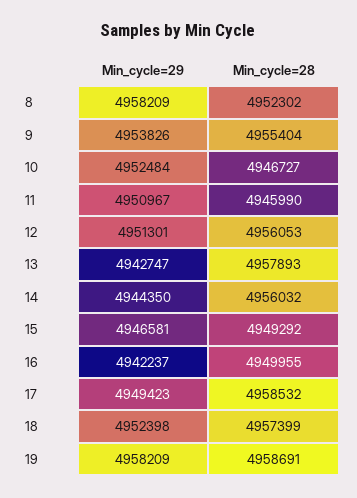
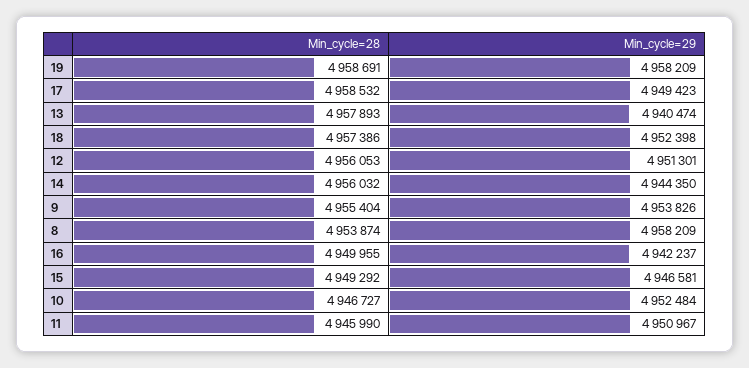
Min_cycle=28, 8: 4952302 -> 4953874
Min_cycle=29, 13: 4942747 -> 4940474
Min_cycle=28, 18: 4957399 -> 4957386

